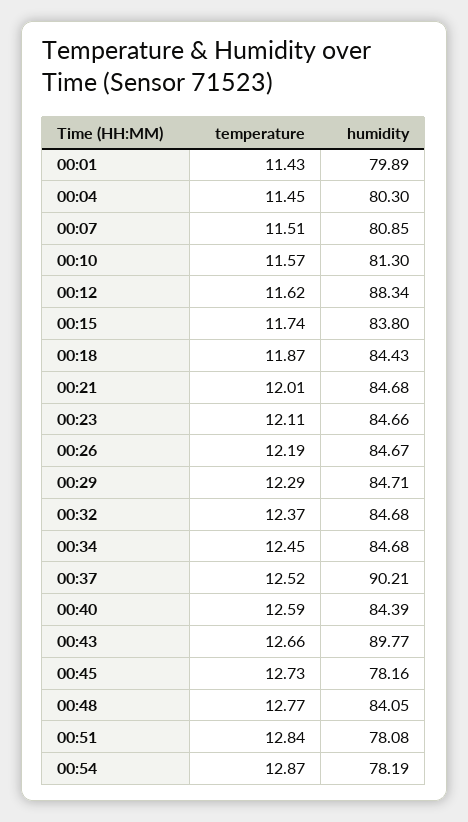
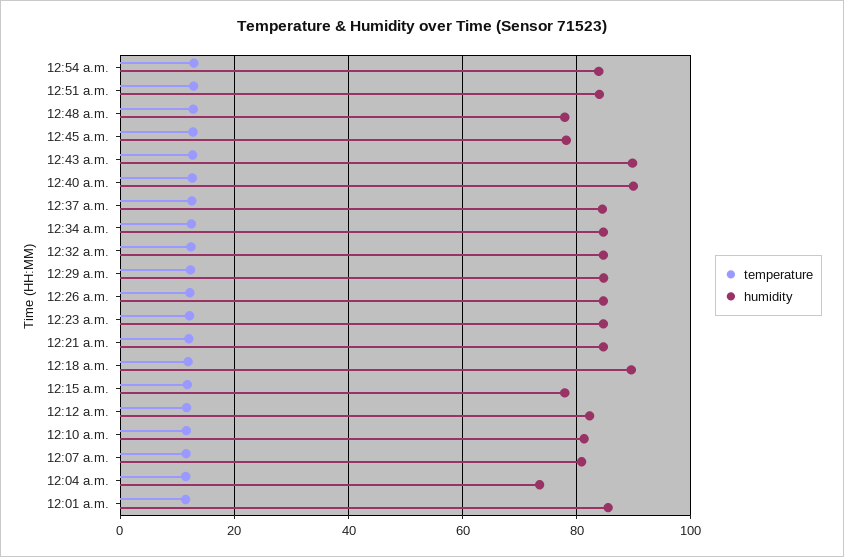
humidity, 00:01: 79.89 -> 86
humidity, 00:04: 80.3 -> 74
humidity, 00:12: 88.34 -> 82
humidity, 00:15: 83.8 -> 78
humidity, 00:18: 84.43 -> 90
humidity, 00:37: 90.21 -> 84
humidity, 00:40: 84.39 -> 90
humidity, 00:48: 84.05 -> 78
humidity, 00:51: 78.08 -> 84
humidity, 00:54: 78.19 -> 84

